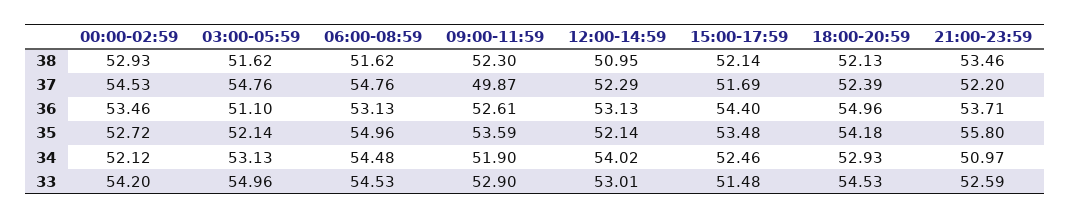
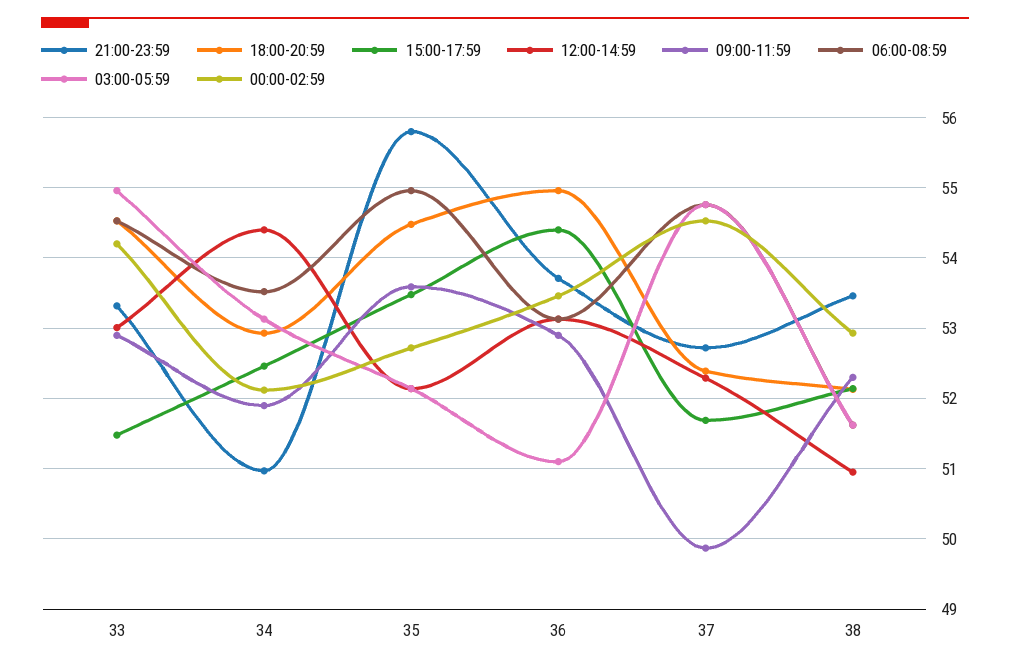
21:00-23:59, 37: 52.2 -> 52.7
09:00-11:59, 36: 52.61 -> 52.9
18:00-20:59, 35: 54.18 -> 54.5
06:00-08:59, 34: 54.48 -> 53.5
12:00-14:59, 34: 54.02 -> 54.4
21:00-23:59, 33: 52.59 -> 53.3

